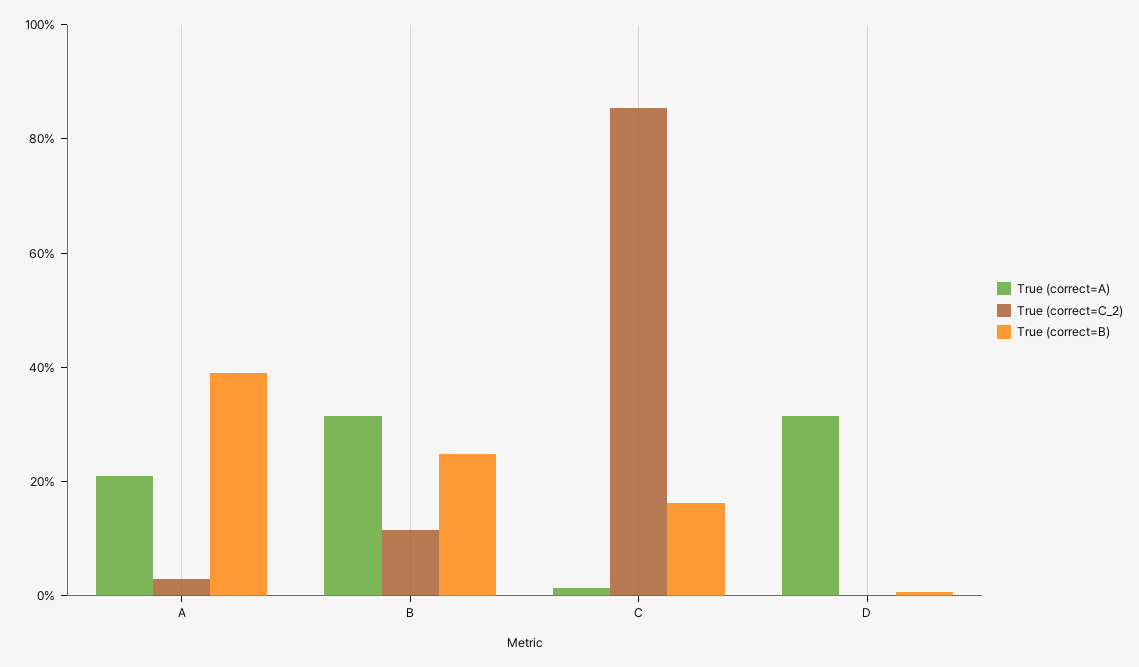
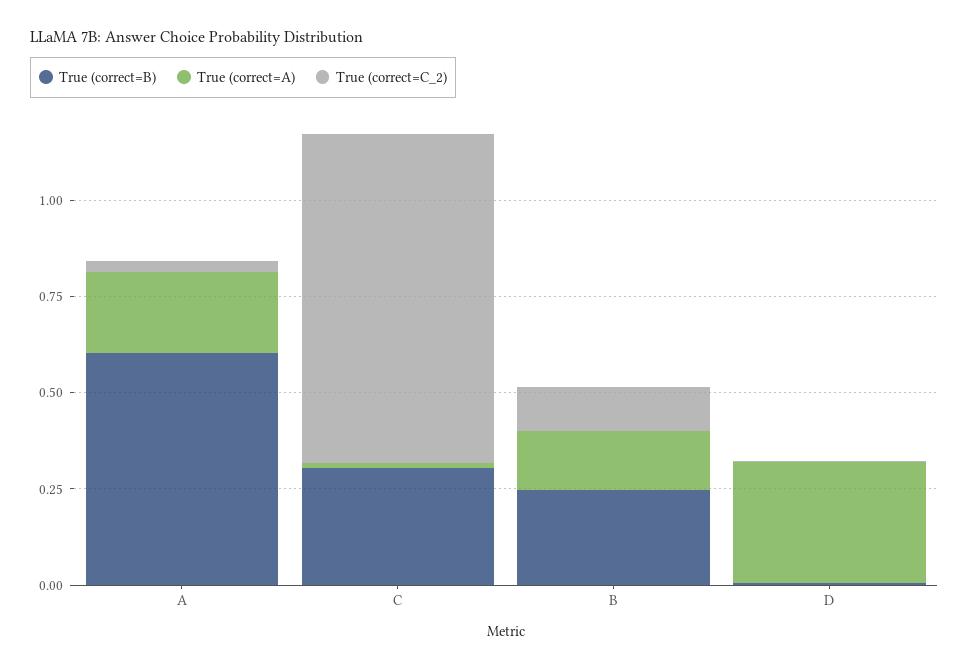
True (correct=B), A: 0.4 -> 0.6
True (correct=A), B: 0.3 -> 0.15
True (correct=B), C: 0.15 -> 0.3

